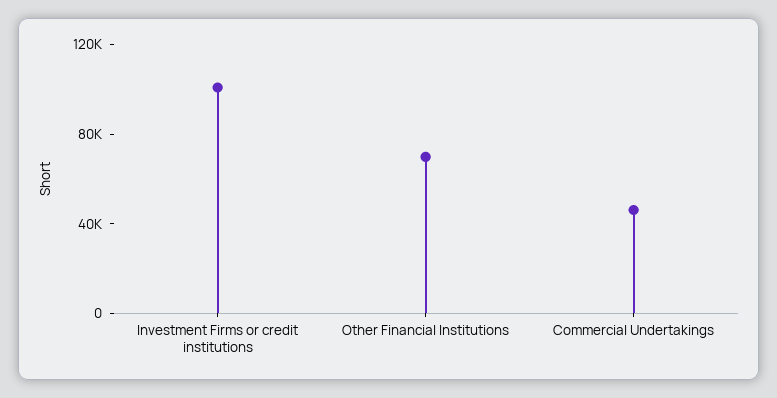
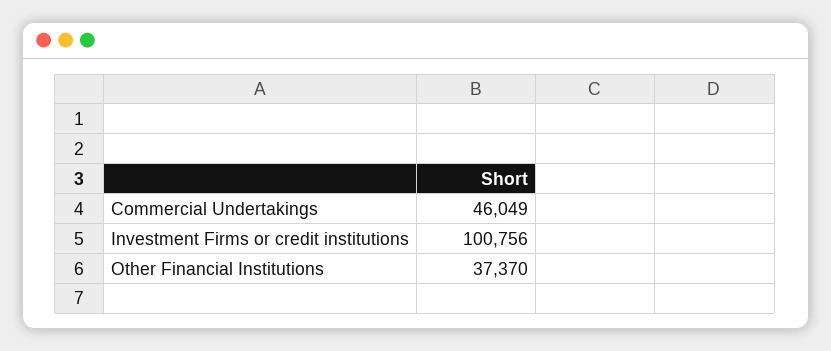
Other Financial Institutions: 70000 -> 37370

